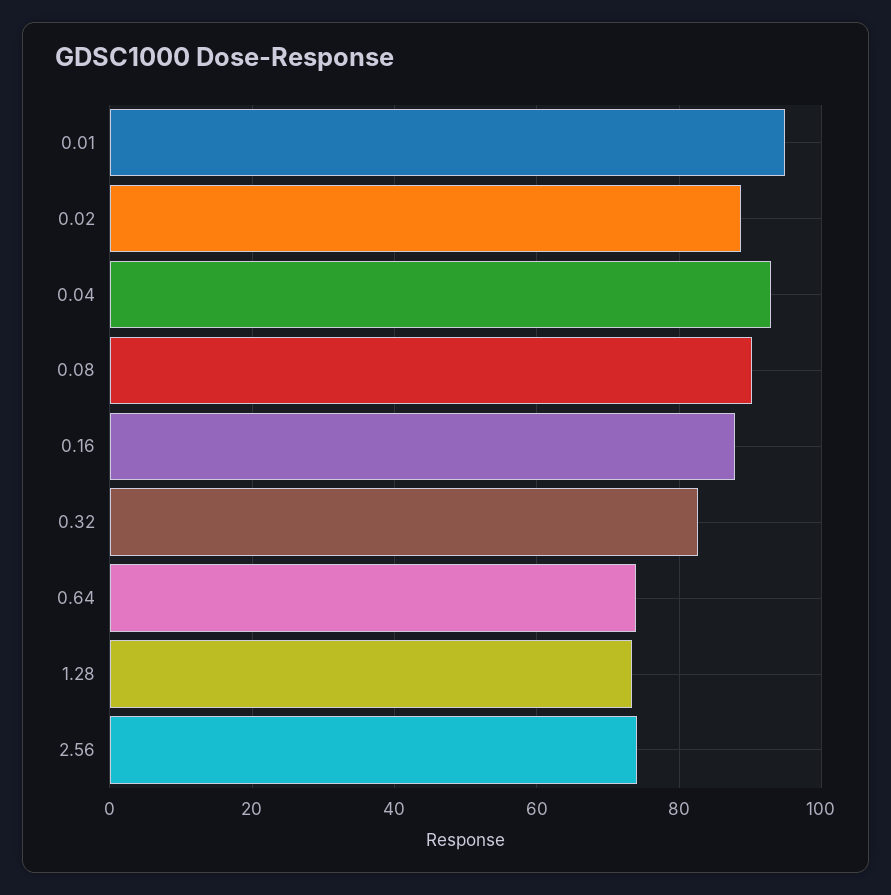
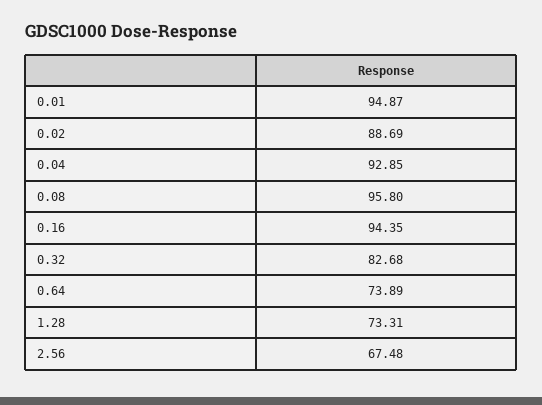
0.08: 90 -> 95.8
0.16: 88 -> 94.35
2.56: 74 -> 67.48

